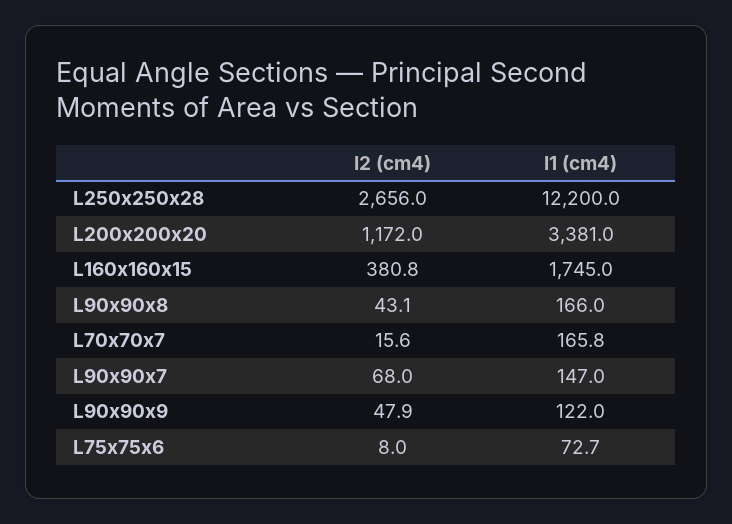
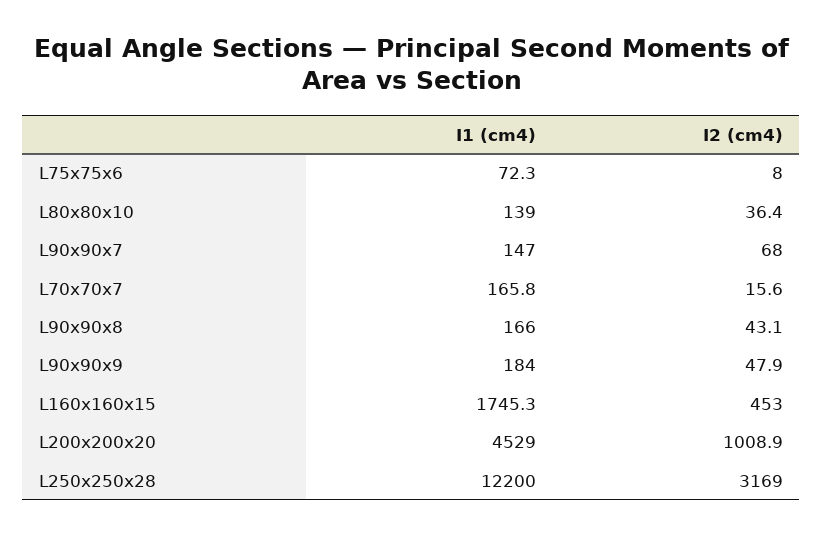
I2 (cm4), L250x250x28: 2656 -> 3169
I2 (cm4), L200x200x20: 1172 -> 1008.9
I1 (cm4), L200x200x20: 3381 -> 4529
I2 (cm4), L160x160x15: 380.8 -> 453
I1 (cm4), L160x160x15: 1745 -> 1745.3
I1 (cm4), L90x90x9: 122 -> 184
I1 (cm4), L75x75x6: 72.7 -> 72.3
I1 (cm4), L80x80x10: none -> 139
I2 (cm4), L80x80x10: none -> 36.4

